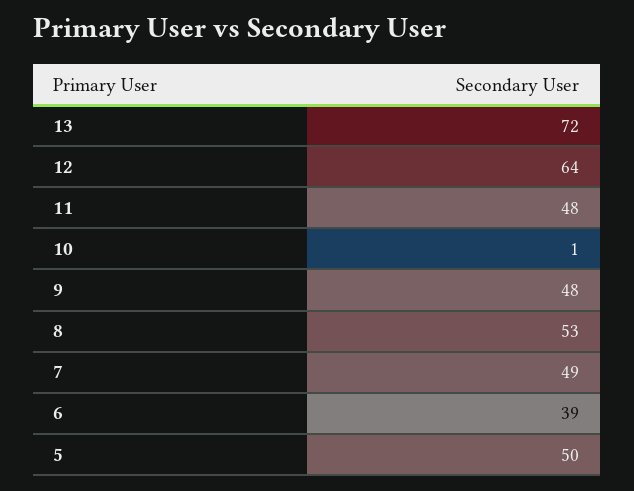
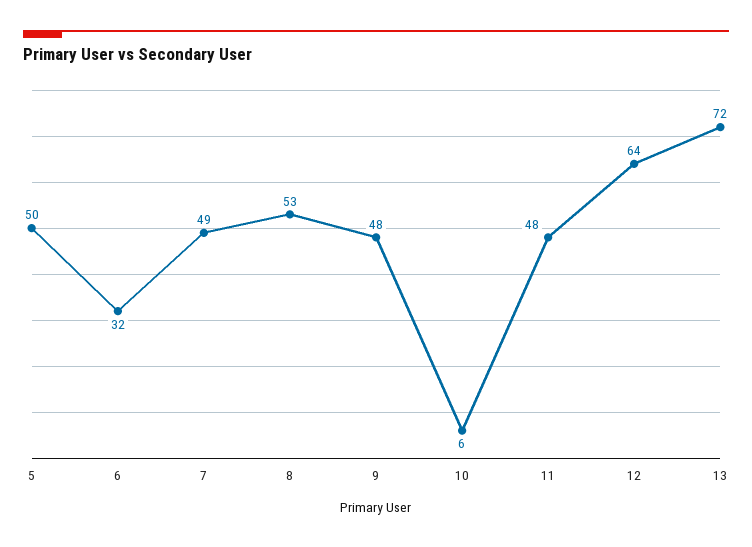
10: 1 -> 6
6: 39 -> 32

